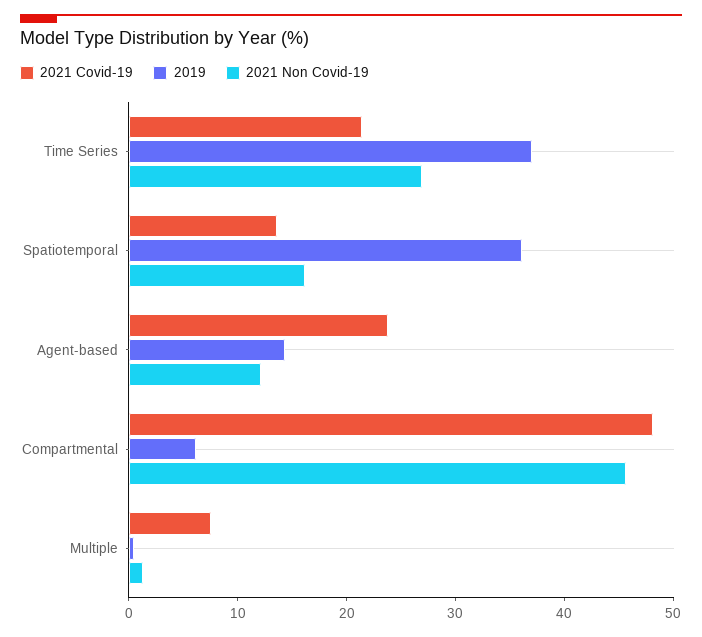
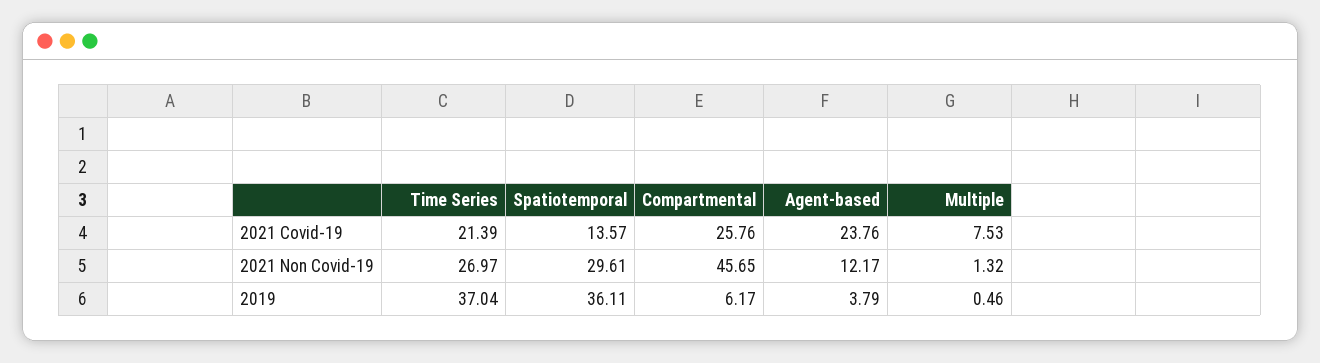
2021 Non Covid-19, Spatiotemporal: 16 -> 29.61
2019, Agent-based: 14 -> 3.79
2021 Covid-19, Compartmental: 48 -> 25.76

